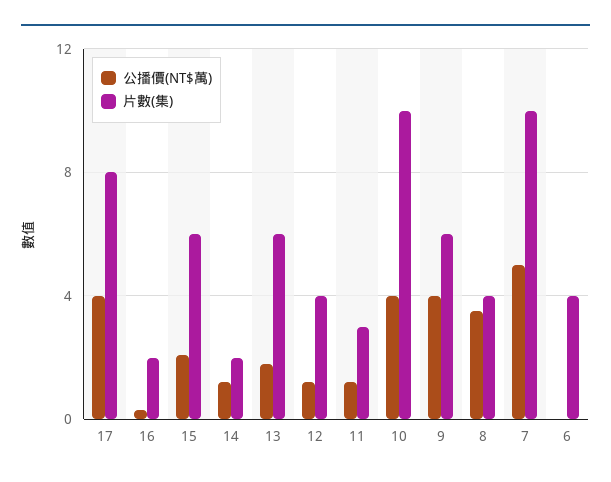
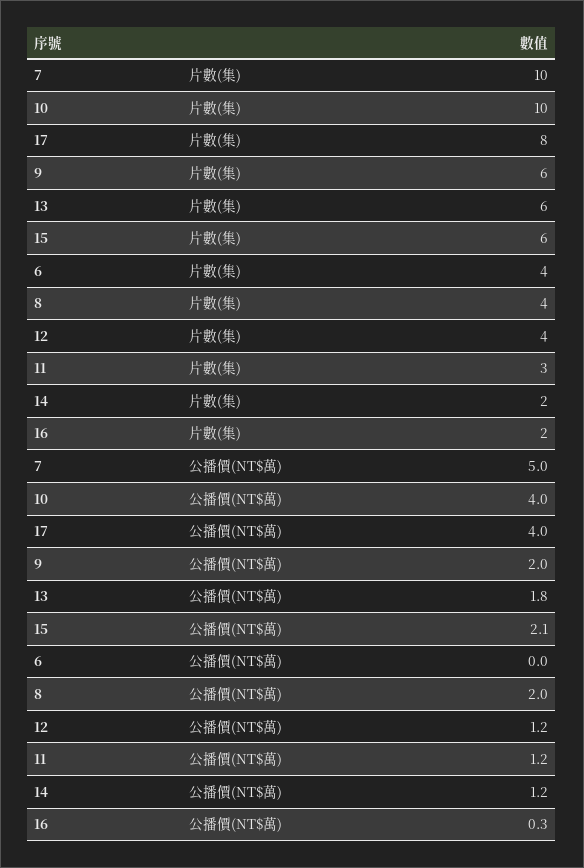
公播價(NT$萬), 9: 4 -> 2
公播價(NT$萬), 8: 3.5 -> 2

